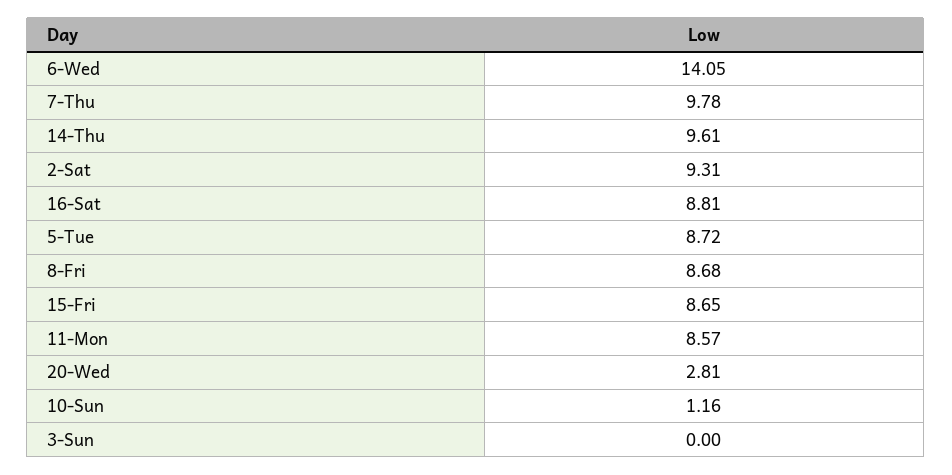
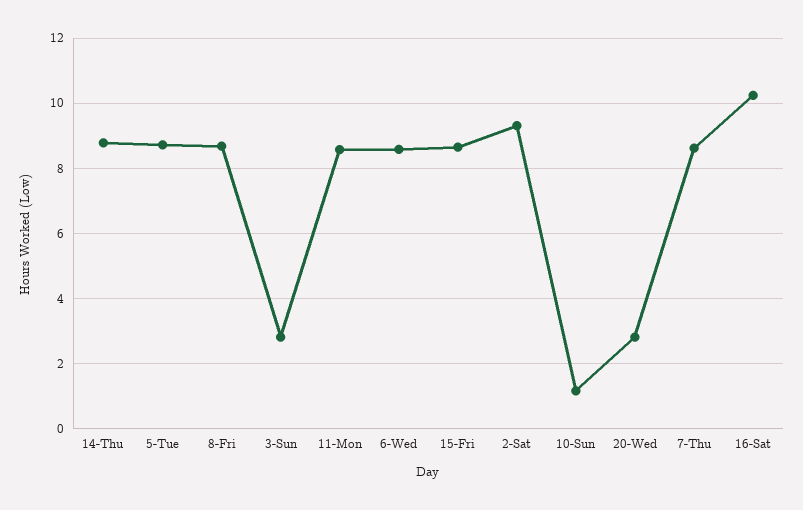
6-Wed: 14.05 -> 8.6
7-Thu: 9.78 -> 8.6
14-Thu: 9.61 -> 8.8
16-Sat: 8.81 -> 10.2
3-Sun: 0 -> 2.8

